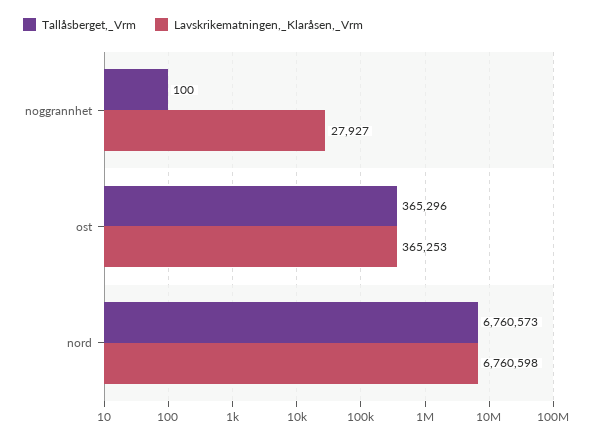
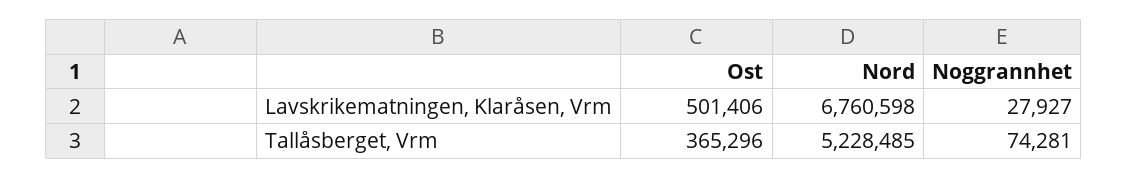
Tallåsberget,_Vrm, noggrannhet: 100 -> 74281
Lavskrikematningen,_Klaråsen,_Vrm, ost: 365253 -> 501406
Tallåsberget,_Vrm, nord: 6760573 -> 5228485

